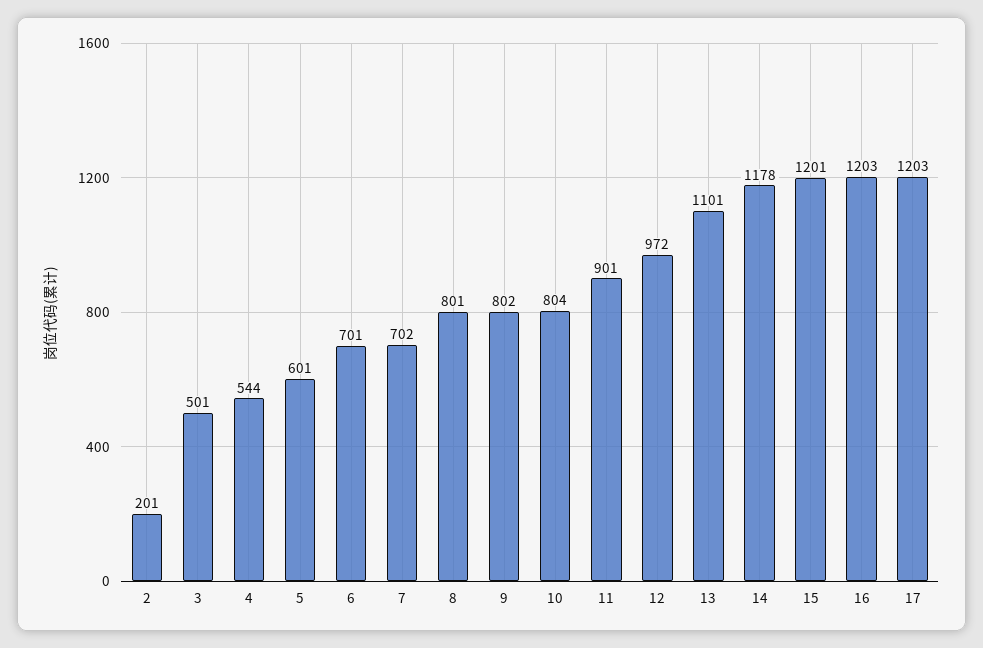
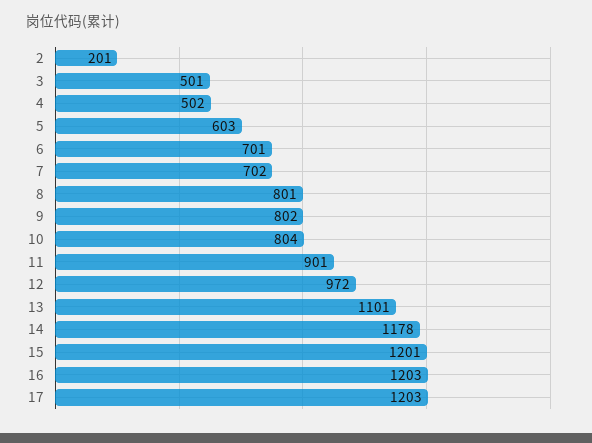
4: 544 -> 502
5: 601 -> 603

